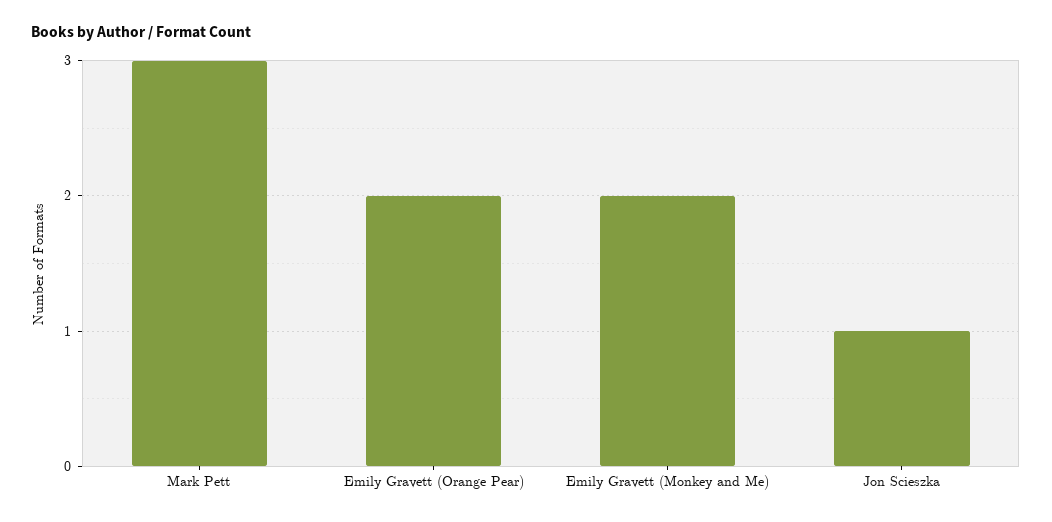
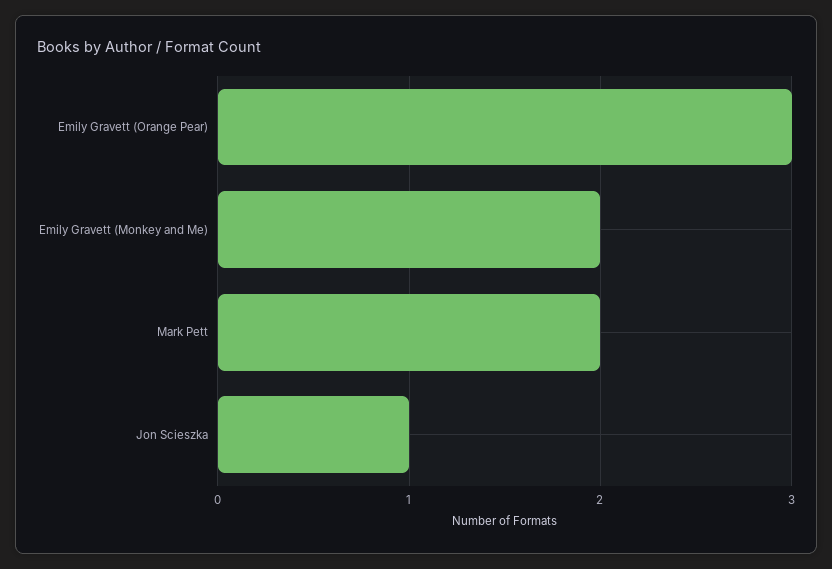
Mark Pett: 3 -> 2
Emily Gravett (Orange Pear): 2 -> 3

